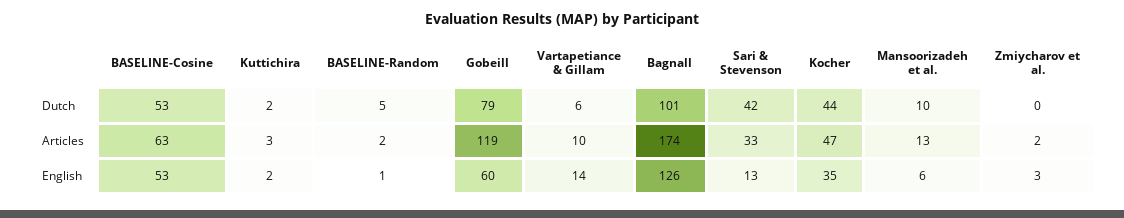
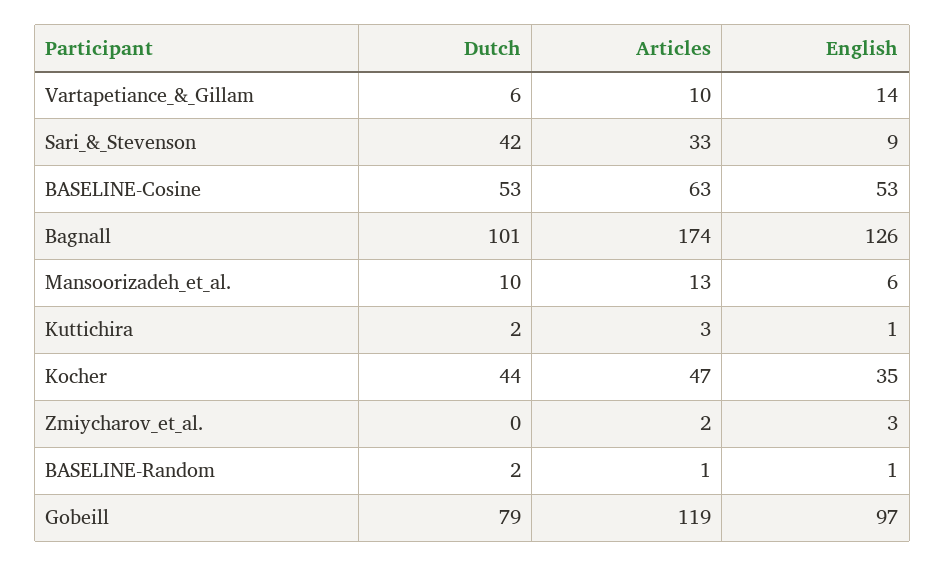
BASELINE-Random, Dutch: 5 -> 2
BASELINE-Random, Articles: 2 -> 1
Kuttichira, English: 2 -> 1
Gobeill, English: 60 -> 97
Sari & Stevenson, English: 13 -> 9

